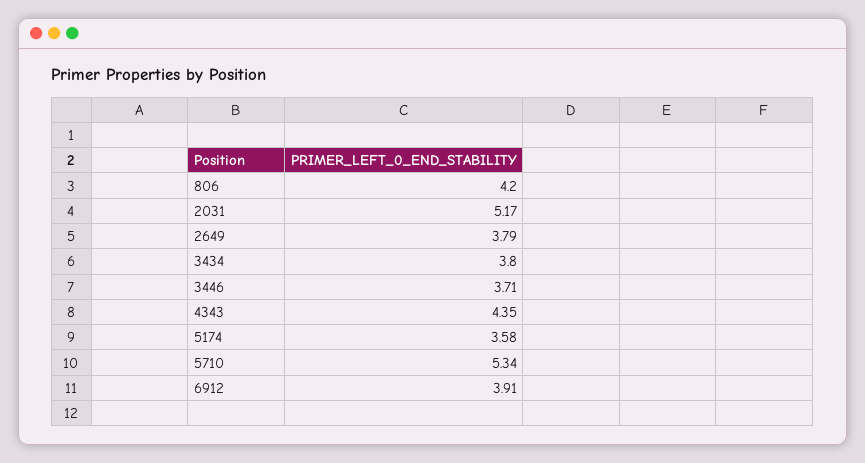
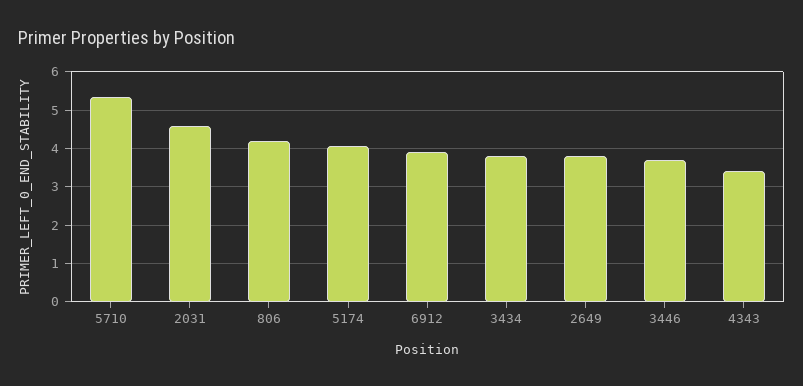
2031: 5.17 -> 4.6
4343: 4.35 -> 3.4
5174: 3.58 -> 4

